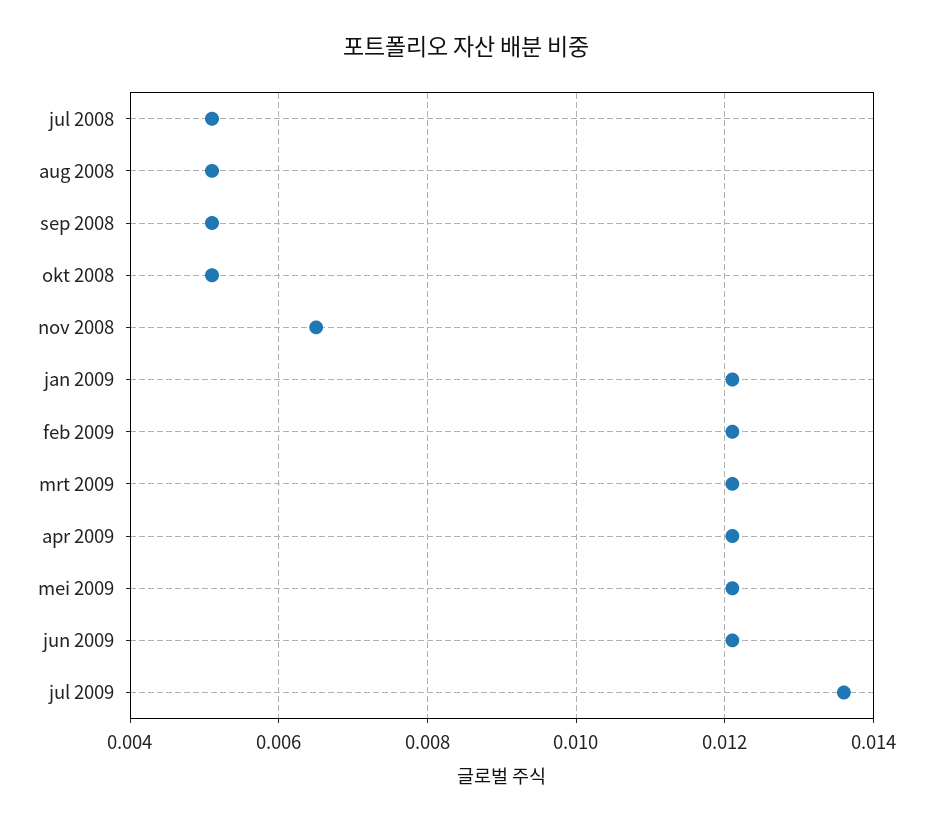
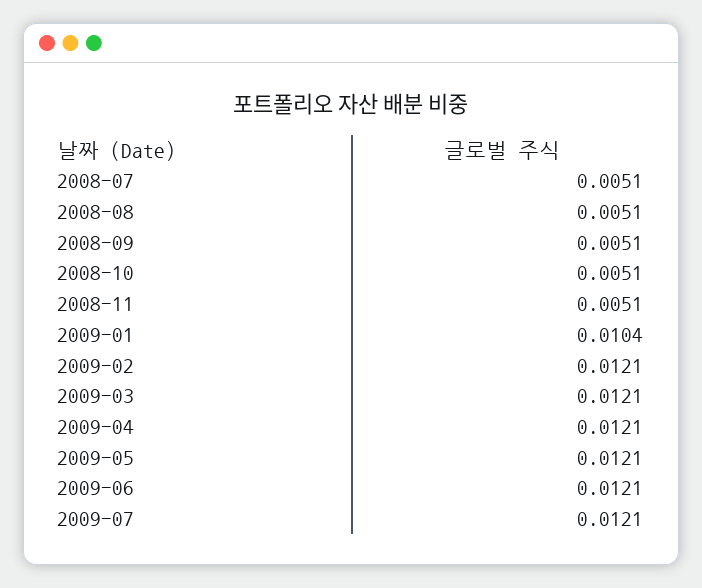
nov 2008: 0.0065 -> 0.0051
jan 2009: 0.012 -> 0.0104
jul 2009: 0.0135 -> 0.0121

